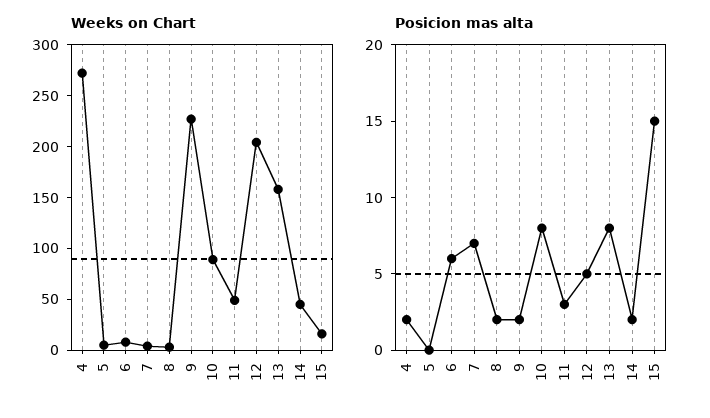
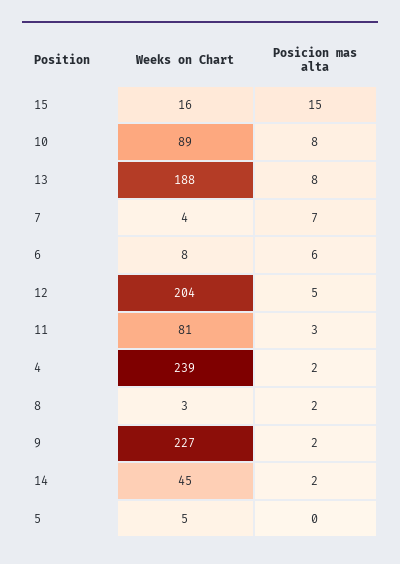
Weeks on Chart, 4: 270 -> 239
Weeks on Chart, 11: 50 -> 81
Weeks on Chart, 13: 160 -> 188

